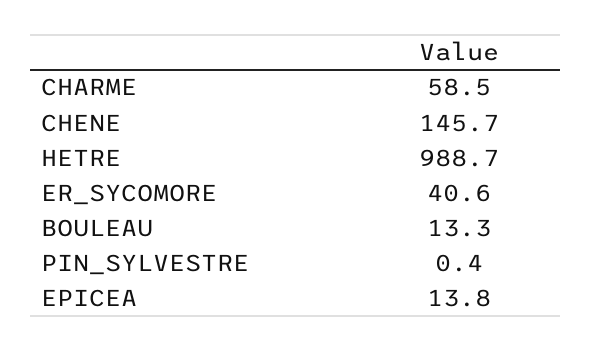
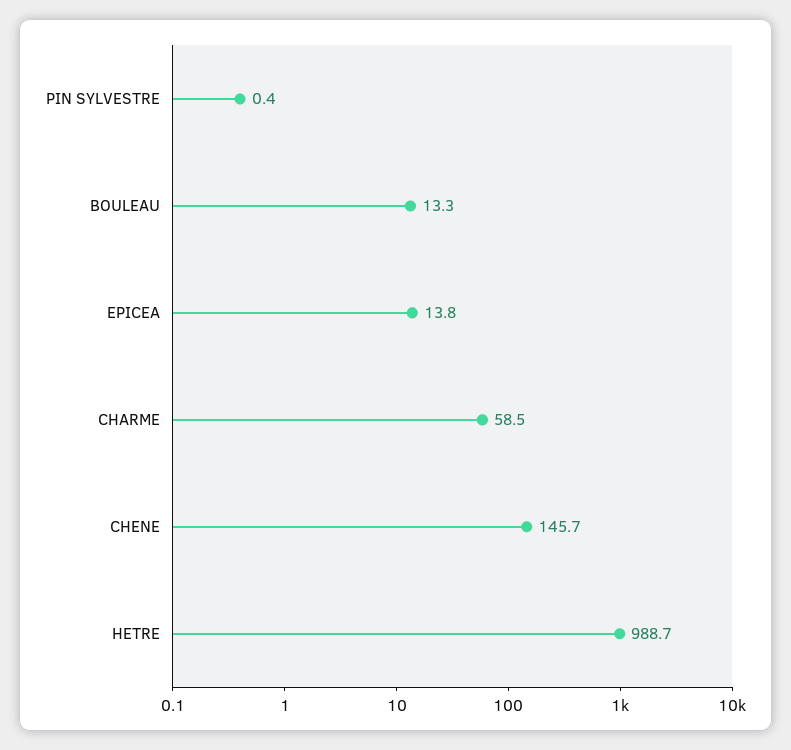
ER_SYCOMORE: 40.6 -> none

